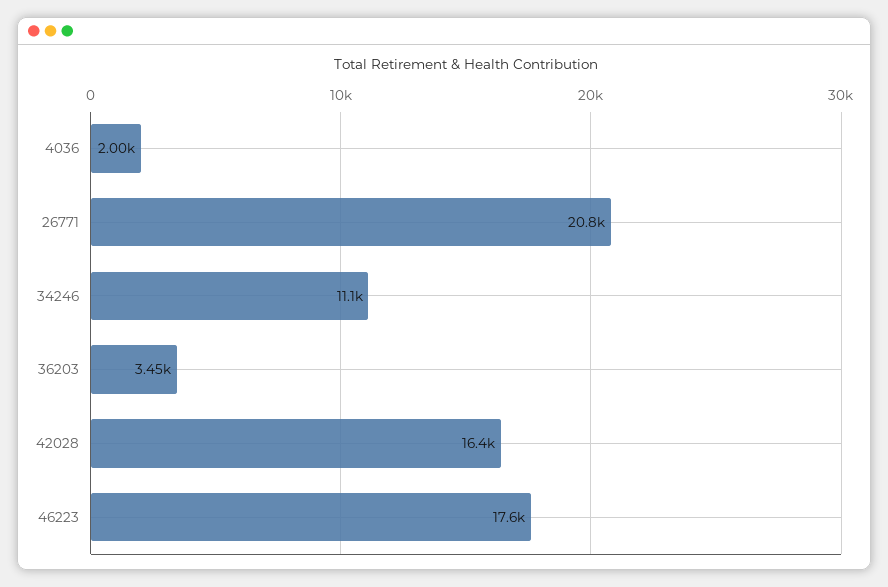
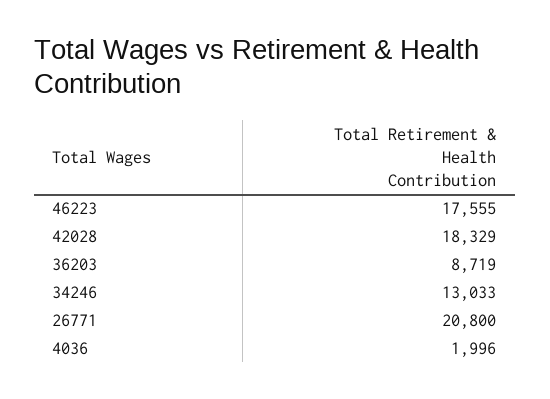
34246: 11100 -> 13033
36203: 3450 -> 8719
42028: 16400 -> 18329

